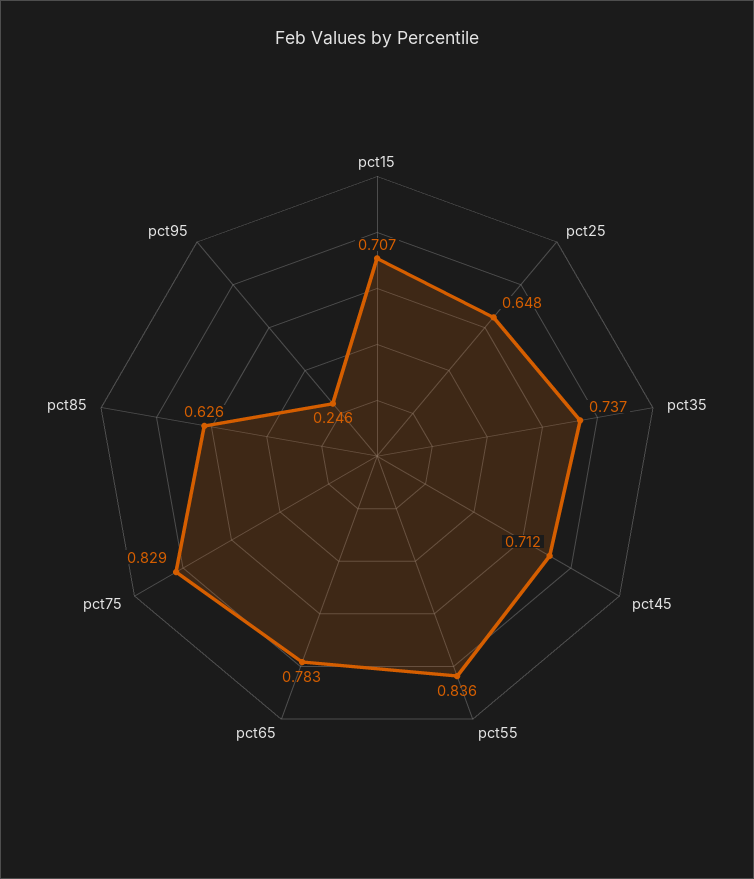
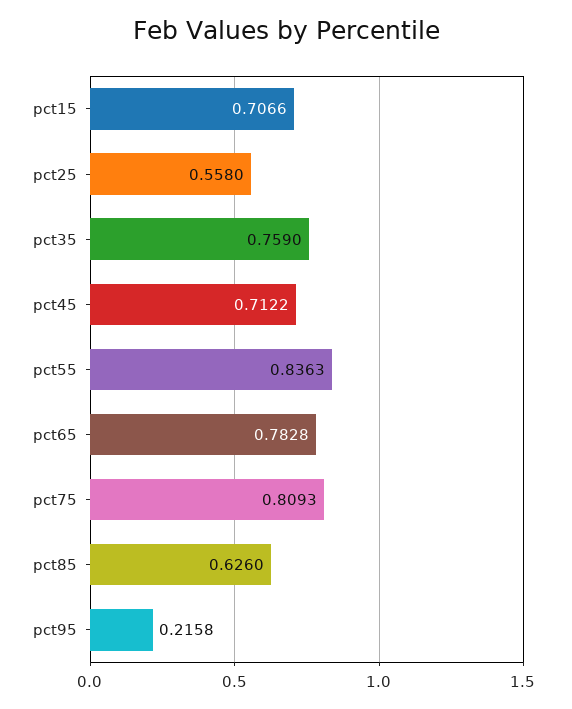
pct25: 0.648 -> 0.558
pct35: 0.737 -> 0.759
pct75: 0.829 -> 0.8093
pct95: 0.246 -> 0.2158

